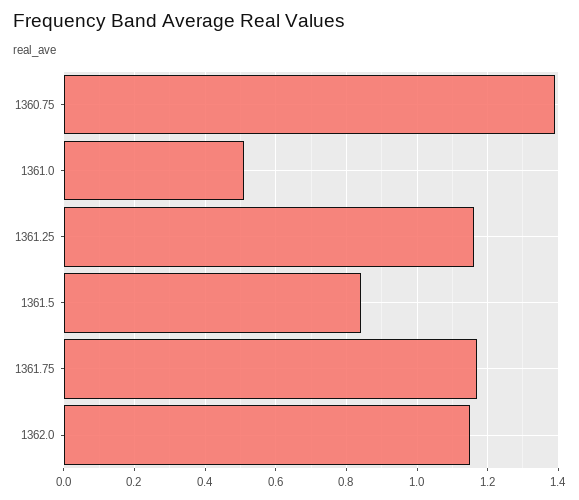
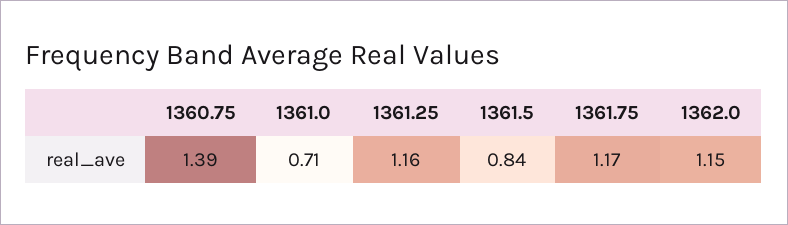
1361.0: 0.5 -> 0.71

